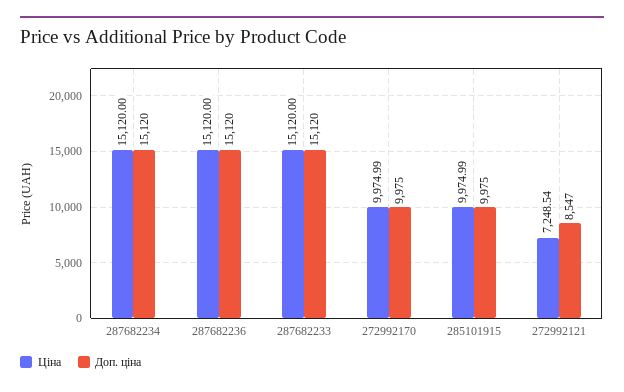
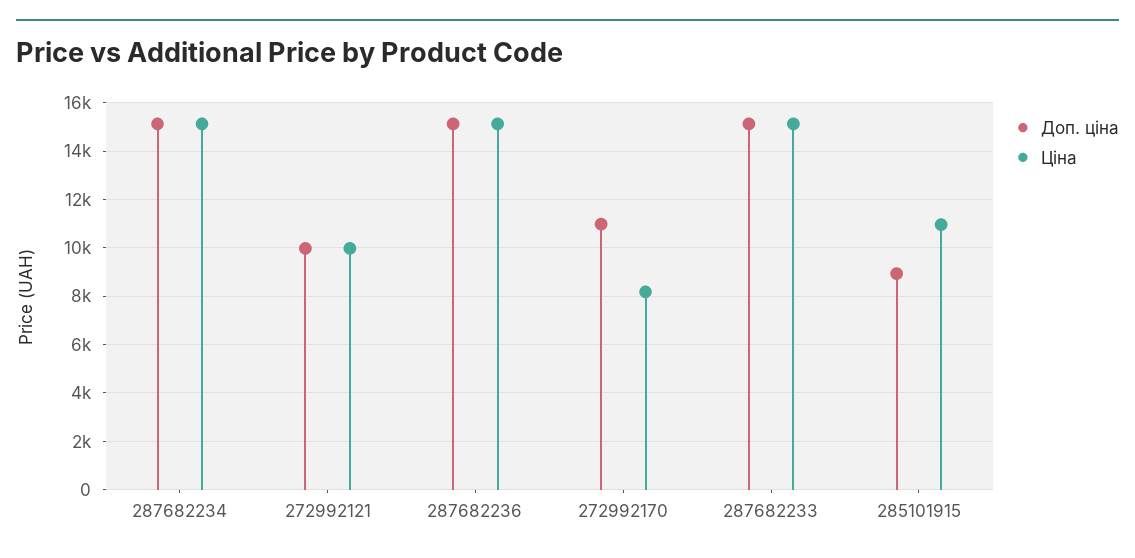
Ціна, 272992170: 9974.99 -> 8250
Доп. ціна, 272992170: 9975 -> 11000
Ціна, 285101915: 9974.99 -> 11000
Доп. ціна, 285101915: 9975 -> 9000
Ціна, 272992121: 7248.54 -> 10000
Доп. ціна, 272992121: 8547 -> 10000

